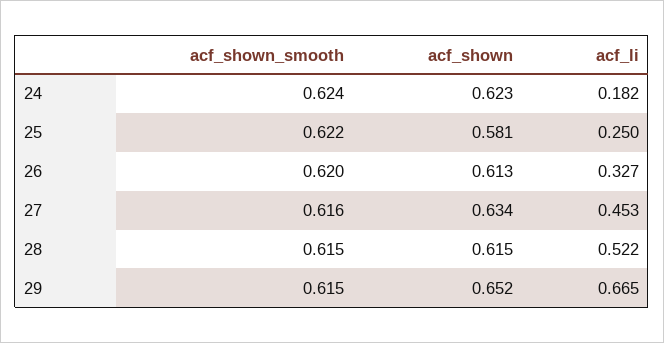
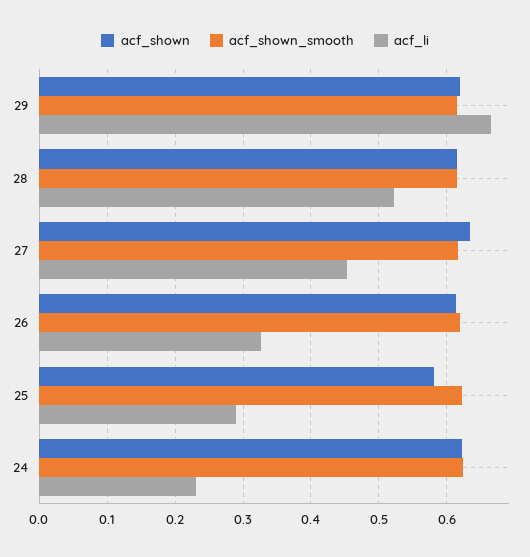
acf_li, 24: 0.182 -> 0.23
acf_li, 25: 0.25 -> 0.29
acf_shown, 29: 0.652 -> 0.62

